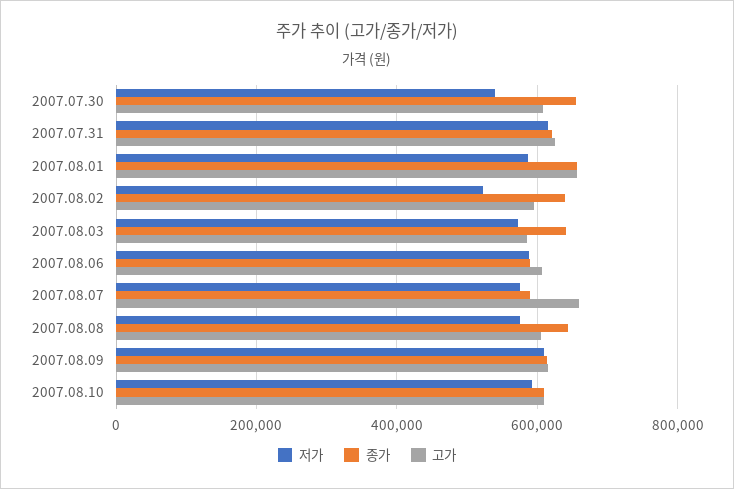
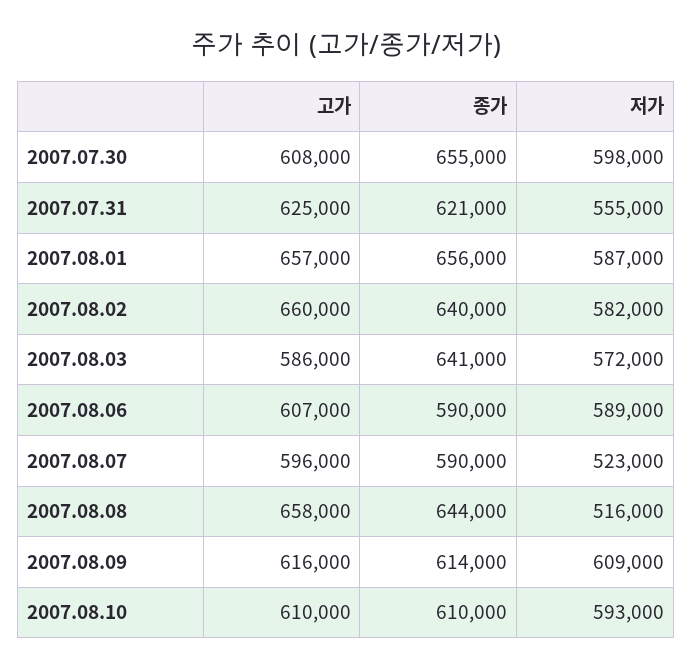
저가, 2007.07.30: 540000 -> 598000
저가, 2007.07.31: 620000 -> 555000
저가, 2007.08.02: 520000 -> 582000
고가, 2007.08.02: 600000 -> 660000
저가, 2007.08.07: 580000 -> 523000
고가, 2007.08.07: 660000 -> 596000
저가, 2007.08.08: 580000 -> 516000
고가, 2007.08.08: 600000 -> 658000

